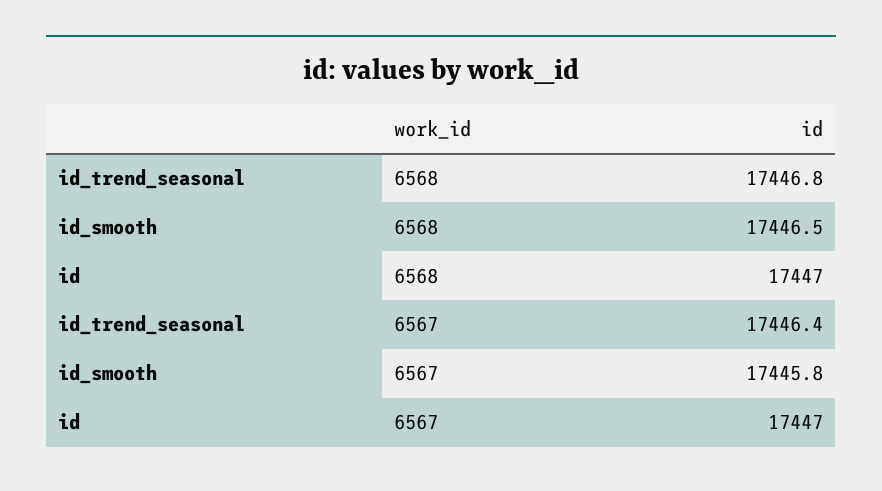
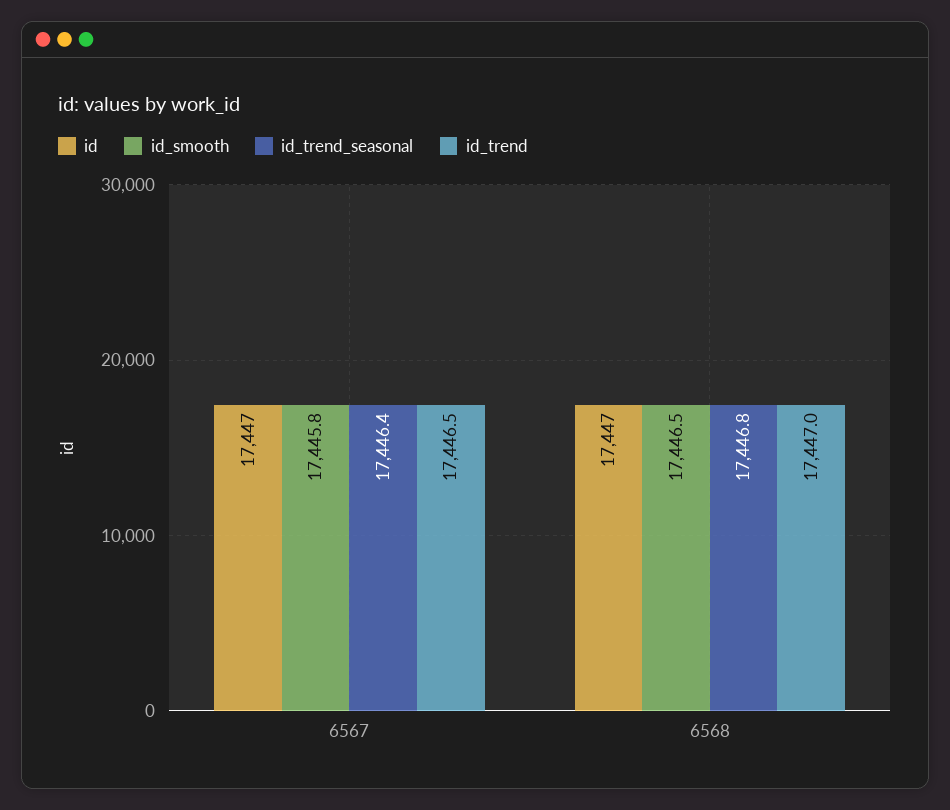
id_trend, 6567: none -> 17446.5
id_trend, 6568: none -> 17447

